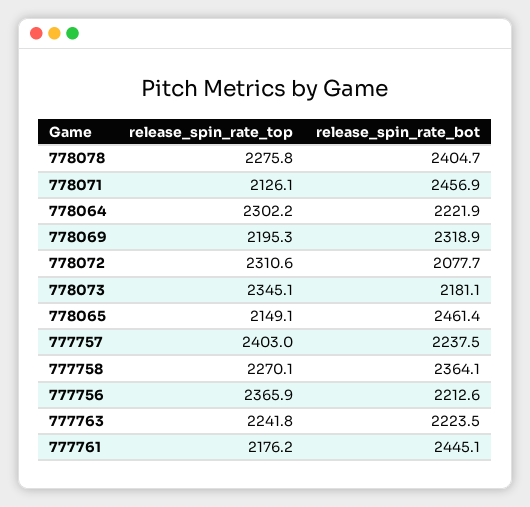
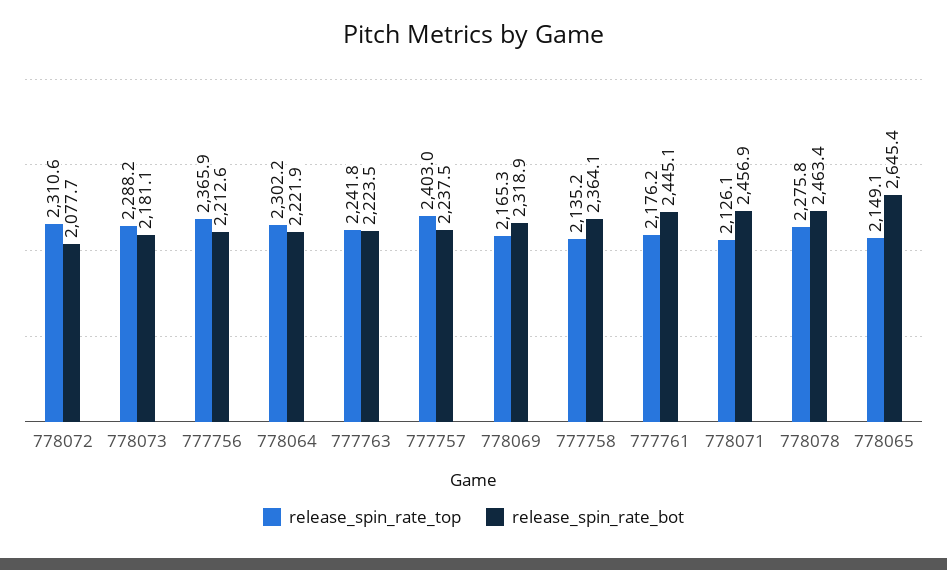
release_spin_rate_bot, 778078: 2404.7 -> 2463.4
release_spin_rate_top, 778069: 2195.3 -> 2165.3
release_spin_rate_top, 778073: 2345.1 -> 2288.2
release_spin_rate_bot, 778065: 2461.4 -> 2645.4
release_spin_rate_top, 777758: 2270.1 -> 2135.2

